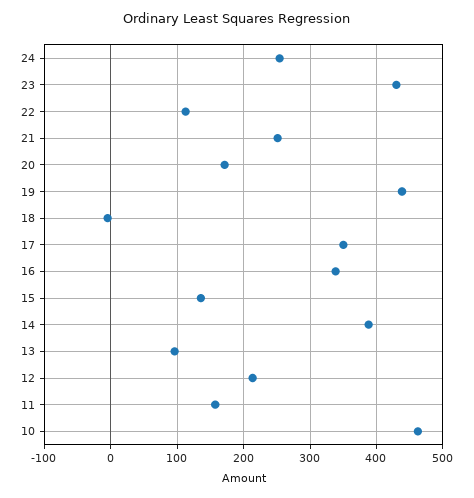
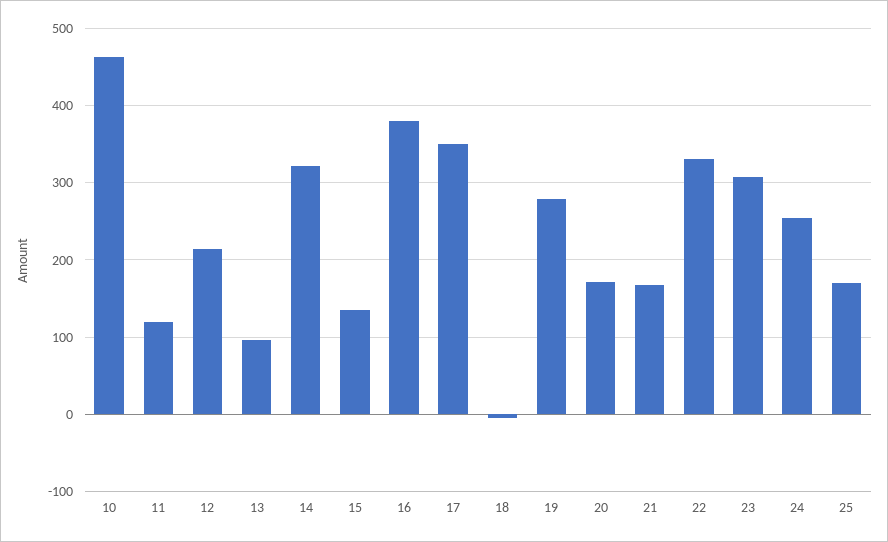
23: 430 -> 310
22: 110 -> 330
21: 250 -> 170
19: 440 -> 280
16: 340 -> 380
14: 390 -> 320
11: 160 -> 120
25: none -> 170

